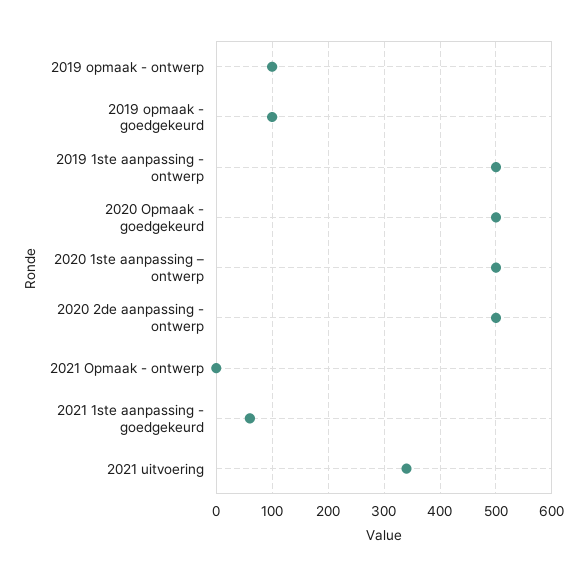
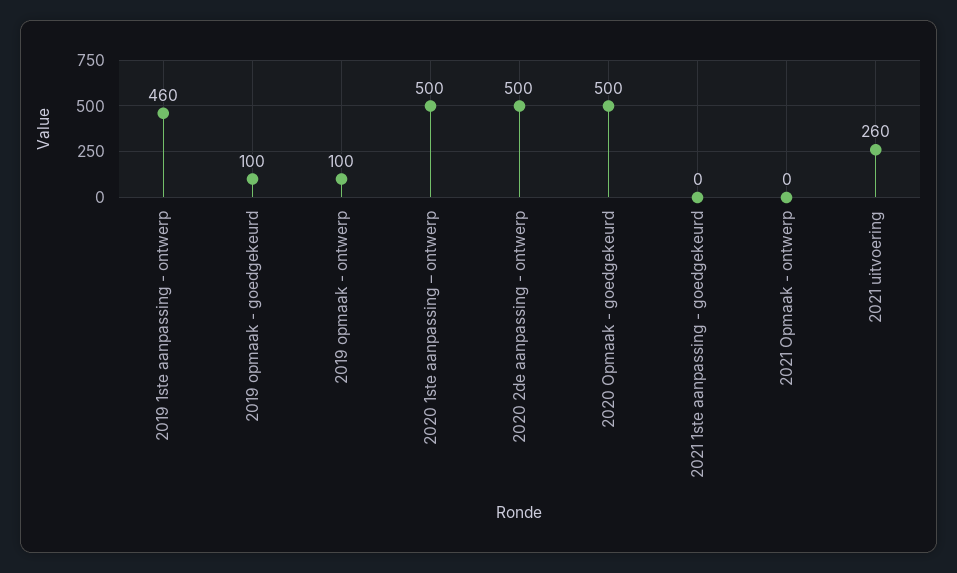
2019 1ste aanpassing - ontwerp: 500 -> 460
2021 1ste aanpassing - goedgekeurd: 60 -> 0
2021 uitvoering: 340 -> 260

